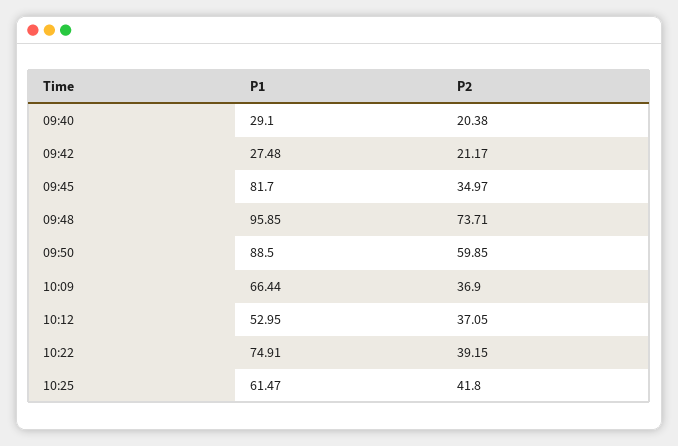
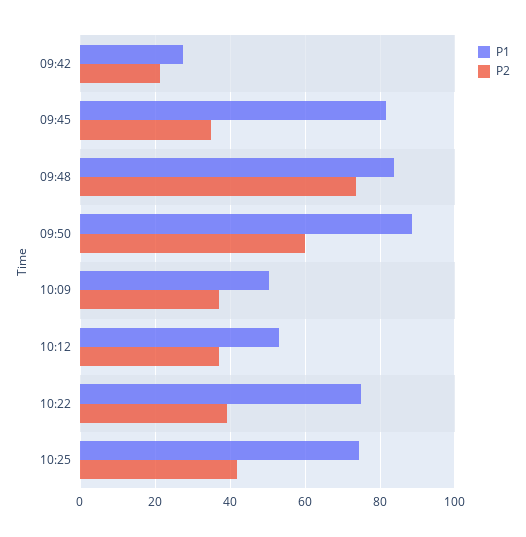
P1, 09:40: 29.1 -> none
P2, 09:40: 20.38 -> none
P1, 09:48: 95.85 -> 84
P1, 10:09: 66.44 -> 50
P1, 10:25: 61.47 -> 74

